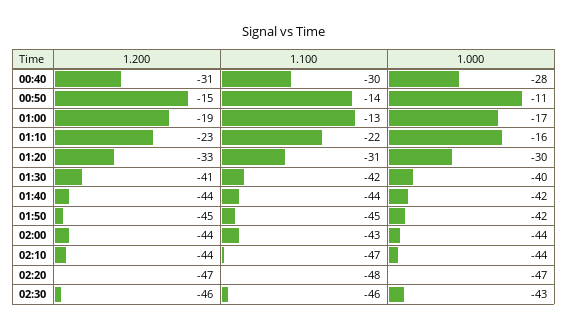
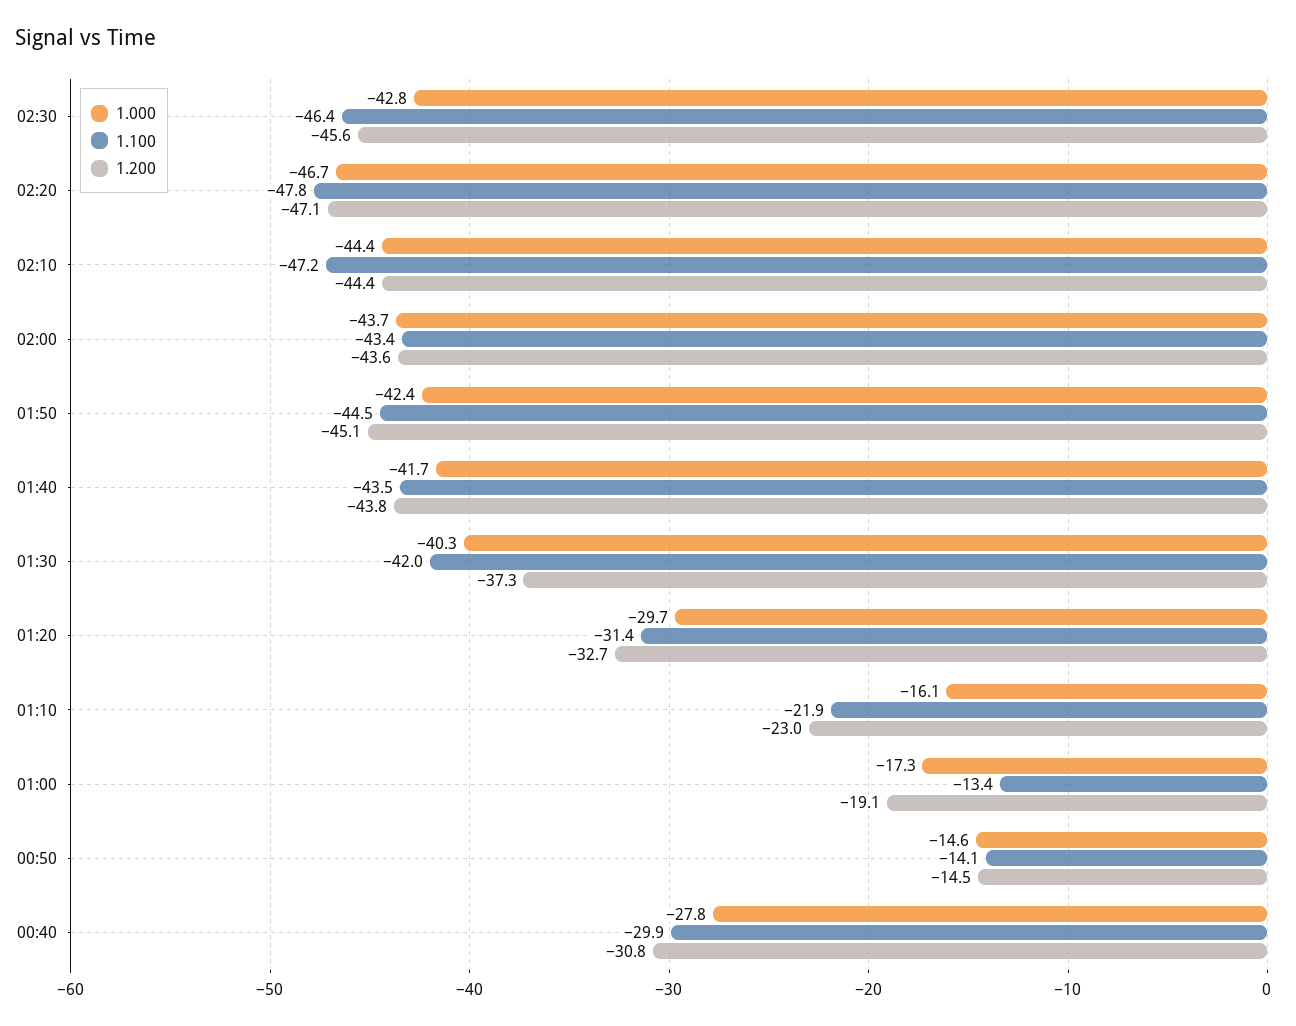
1.000, 00:50: -11 -> -14.6
1.200, 01:30: -41 -> -37.3

